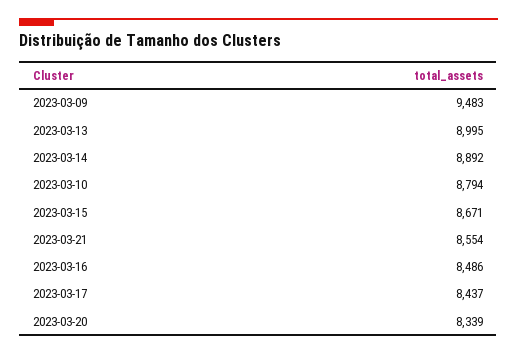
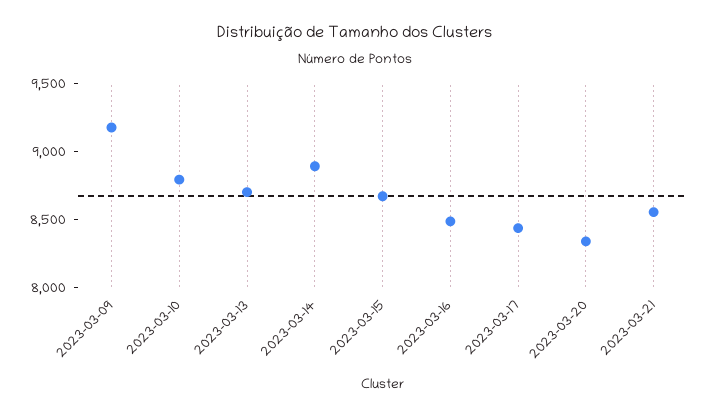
2023-03-09: 9483 -> 9200
2023-03-13: 8995 -> 8700

